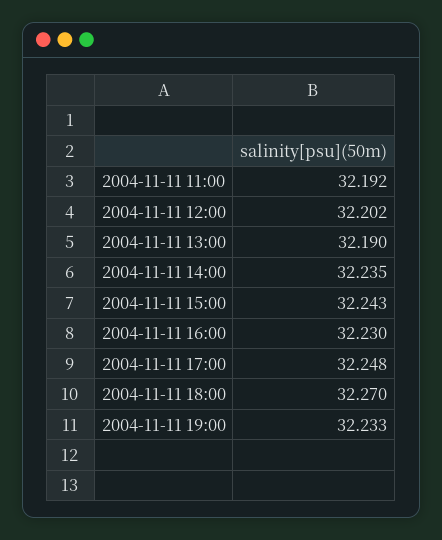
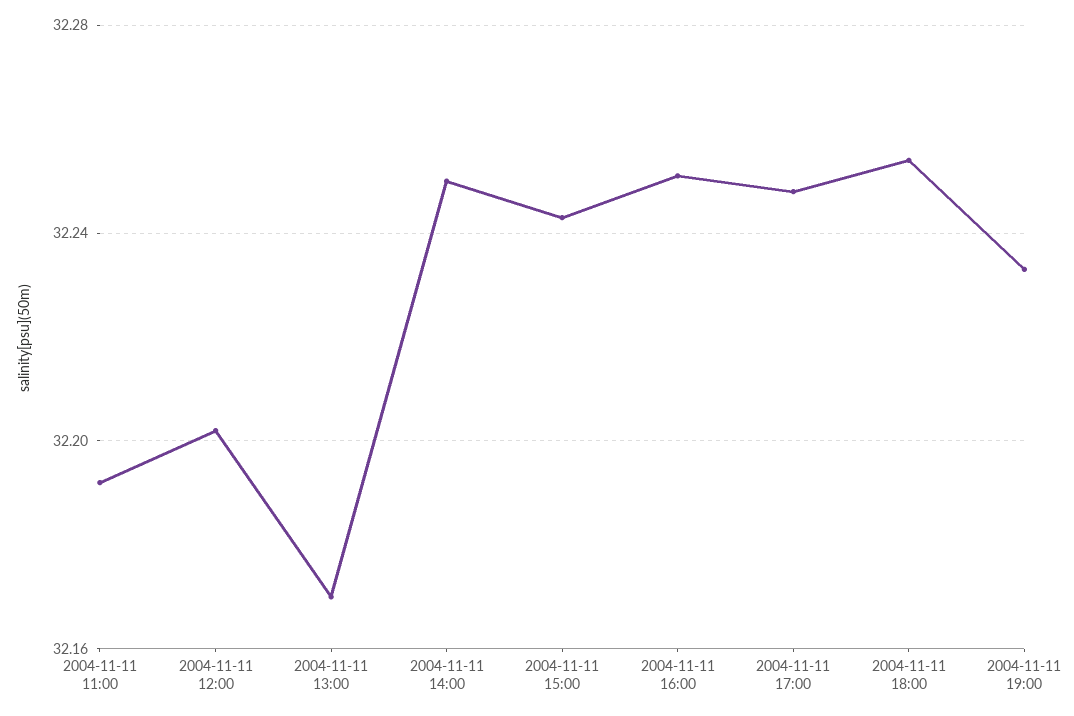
2004-11-11 13:00: 32.19 -> 32.17
2004-11-11 14:00: 32.235 -> 32.25
2004-11-11 16:00: 32.23 -> 32.25
2004-11-11 18:00: 32.27 -> 32.255

